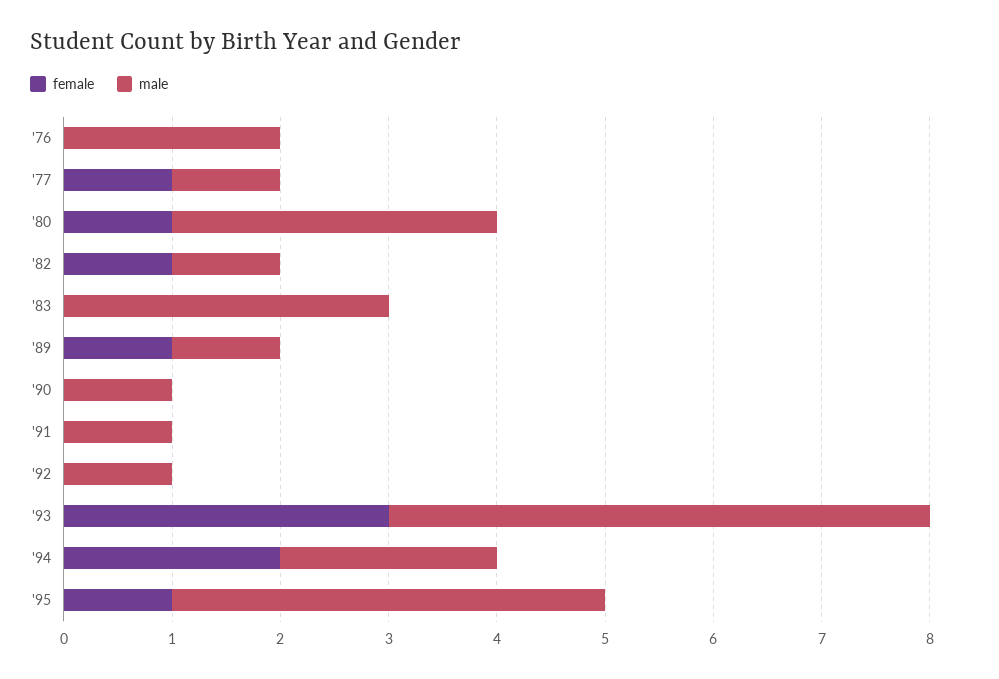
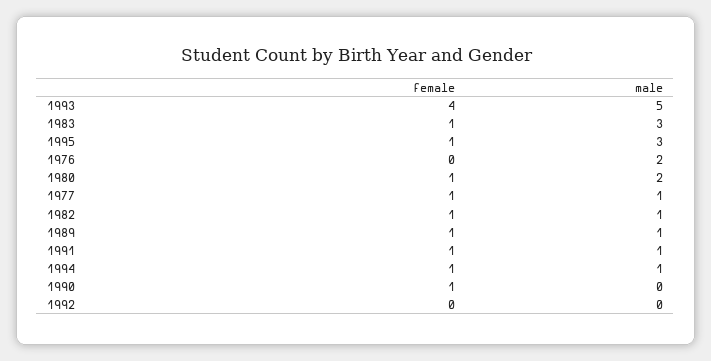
male, '80: 3 -> 2
female, '83: 0 -> 1
female, '90: 0 -> 1
male, '90: 1 -> 0
female, '91: 0 -> 1
male, '92: 1 -> 0
female, '93: 3 -> 4
female, '94: 2 -> 1
male, '94: 2 -> 1
male, '95: 4 -> 3

